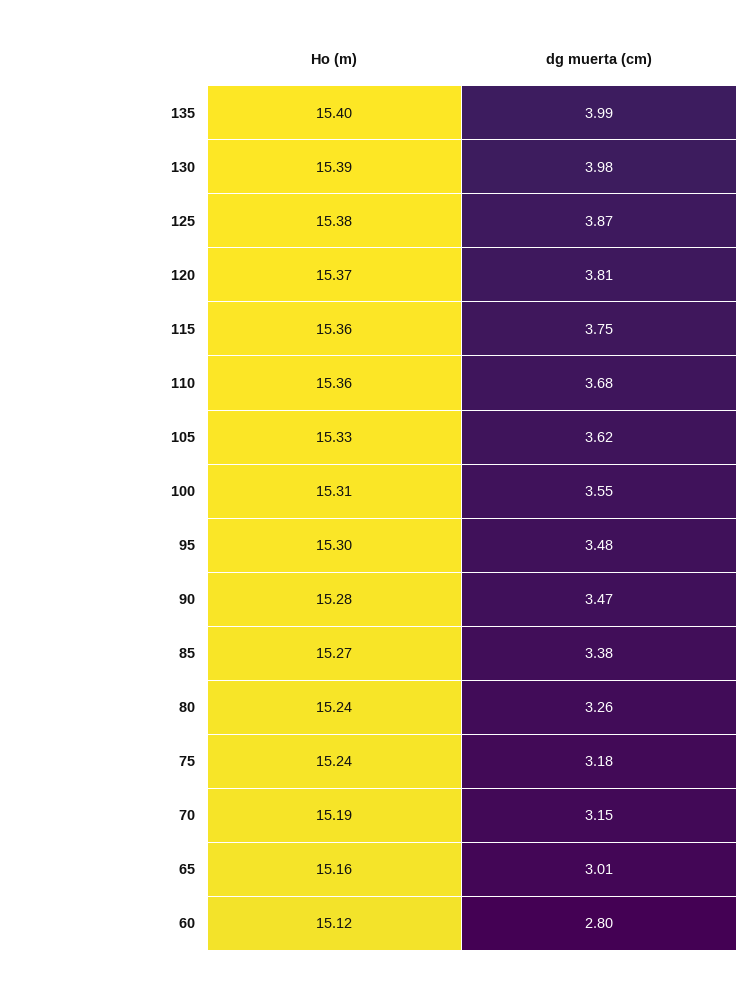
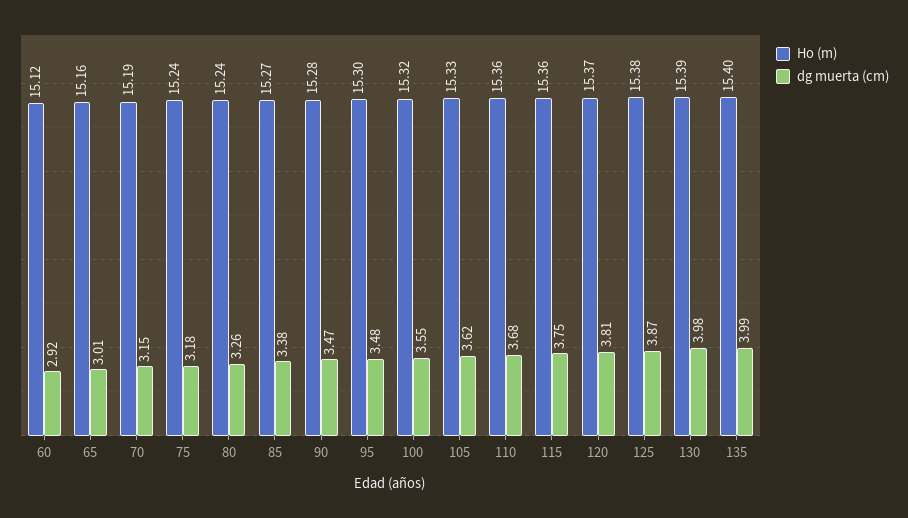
Ho (m), 100: 15.31 -> 15.32
dg muerta (cm), 60: 2.8 -> 2.92

